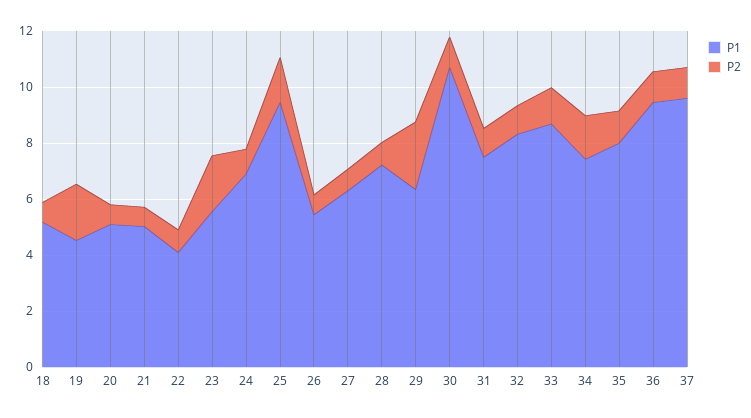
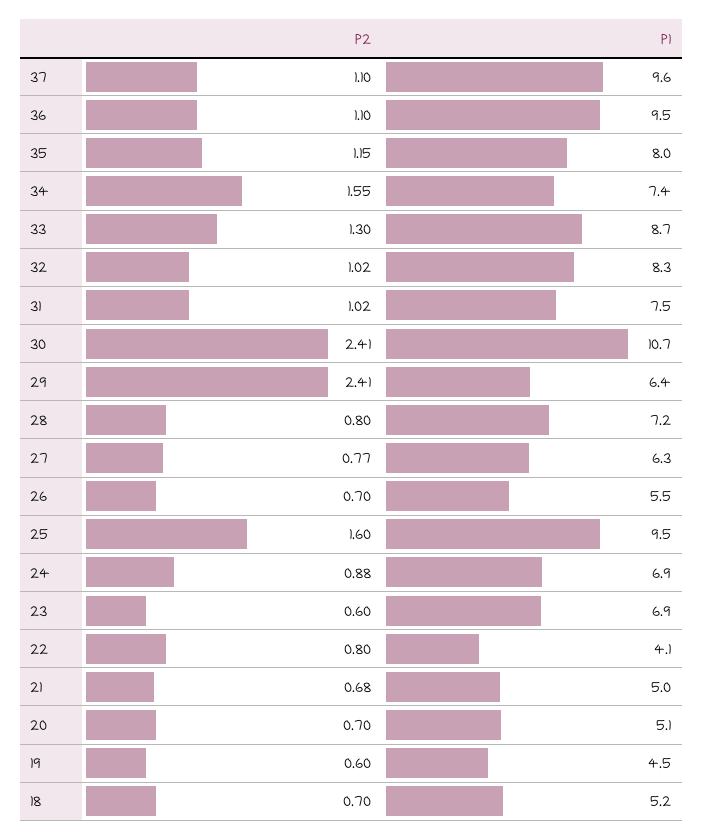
P2, 19: 2 -> 0.6
P1, 23: 5.5 -> 6.9
P2, 23: 2 -> 0.6
P2, 30: 1 -> 2.41

